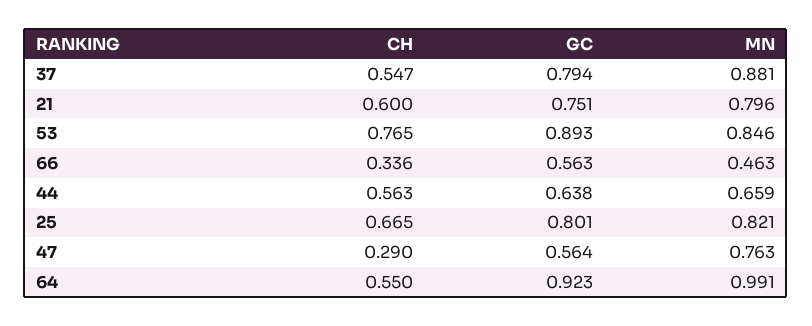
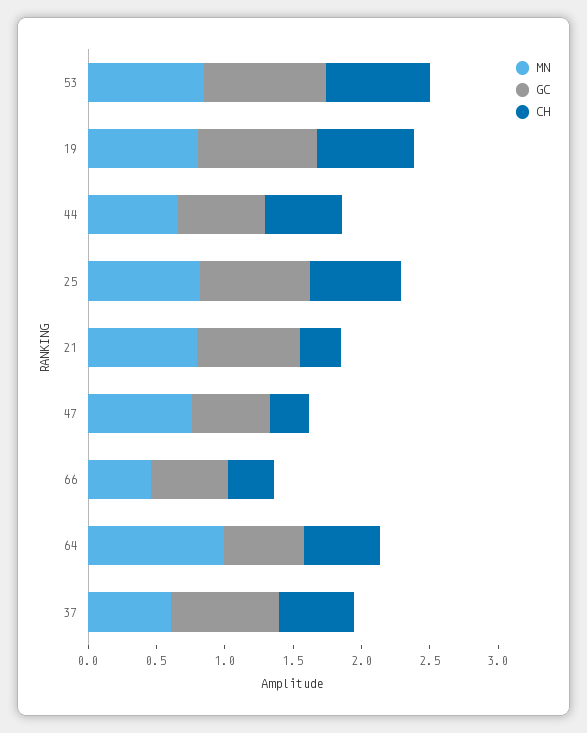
MN, 37: 0.881 -> 0.6
CH, 21: 0.6 -> 0.3
GC, 64: 0.923 -> 0.6
MN, 19: none -> 0.8
GC, 19: none -> 0.9
CH, 19: none -> 0.7

